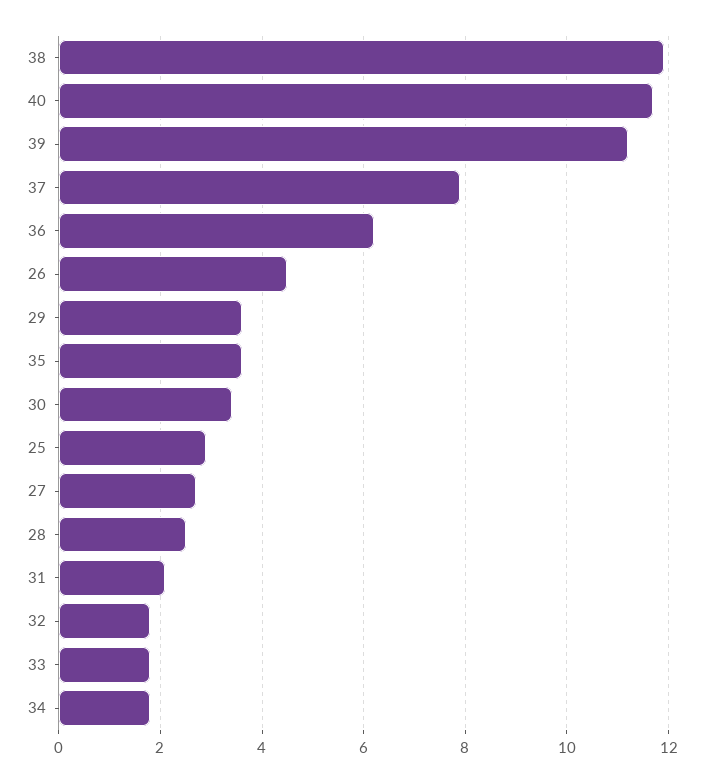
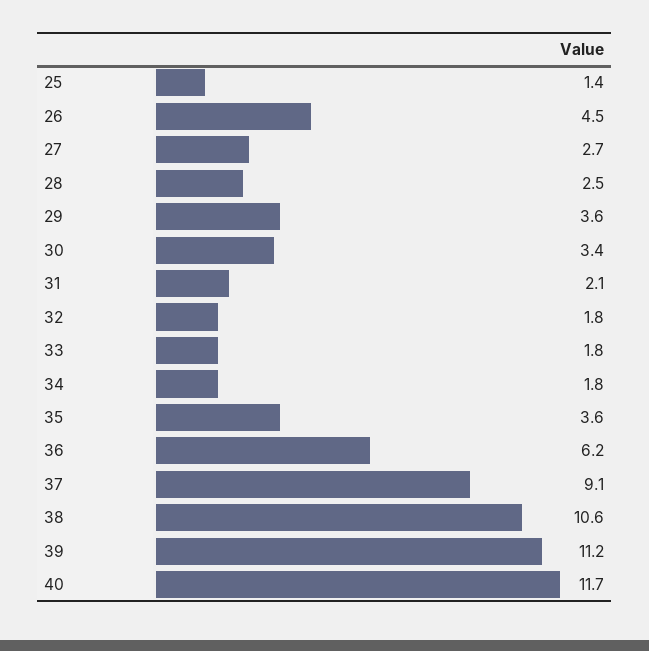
38: 12 -> 10.6
37: 8 -> 9.1
25: 3 -> 1.4

